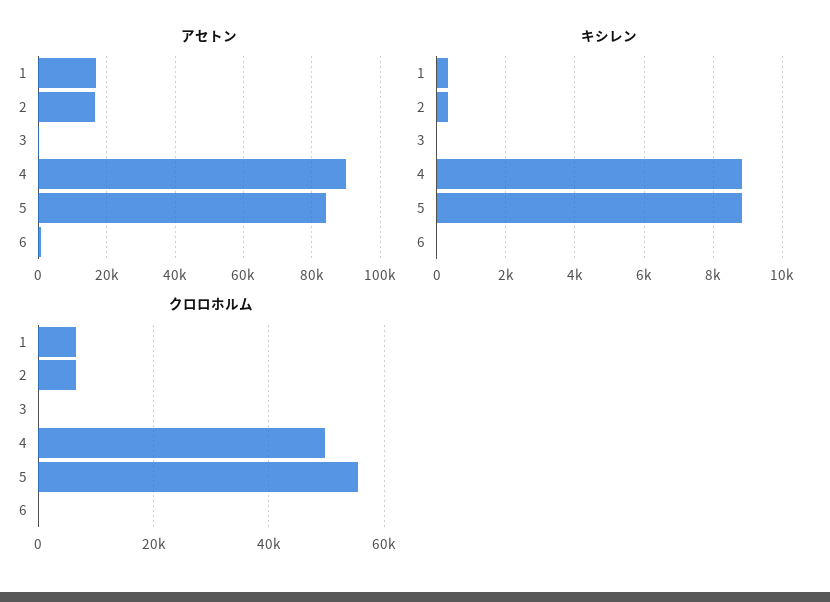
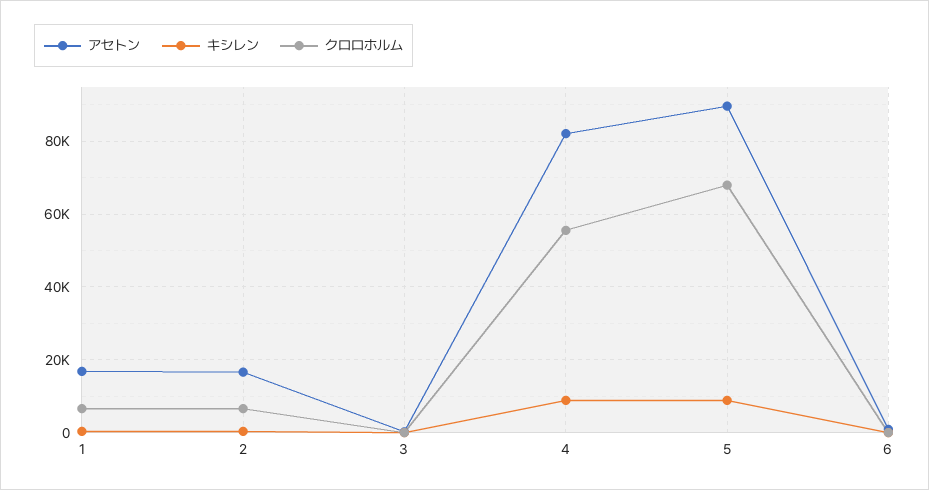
アセトン, 4: 90000 -> 82000
アセトン, 5: 84000 -> 90000
クロロホルム, 4: 50000 -> 56000
クロロホルム, 5: 56000 -> 68000

